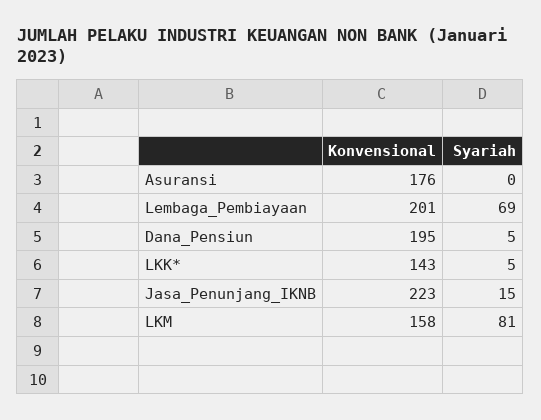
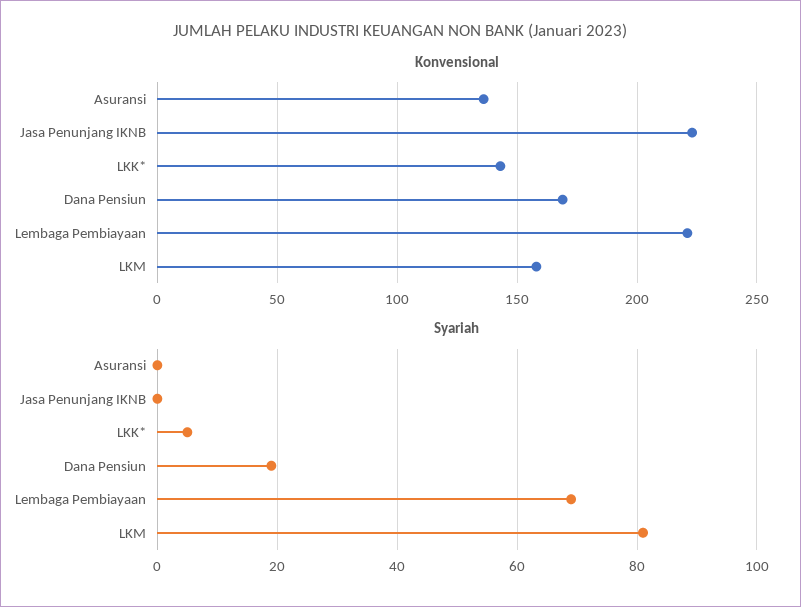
Konvensional, Asuransi: 176 -> 135
Konvensional, Lembaga_Pembiayaan: 201 -> 220
Konvensional, Dana_Pensiun: 195 -> 170
Syariah, Dana_Pensiun: 5 -> 20
Syariah, Jasa_Penunjang_IKNB: 15 -> 0

